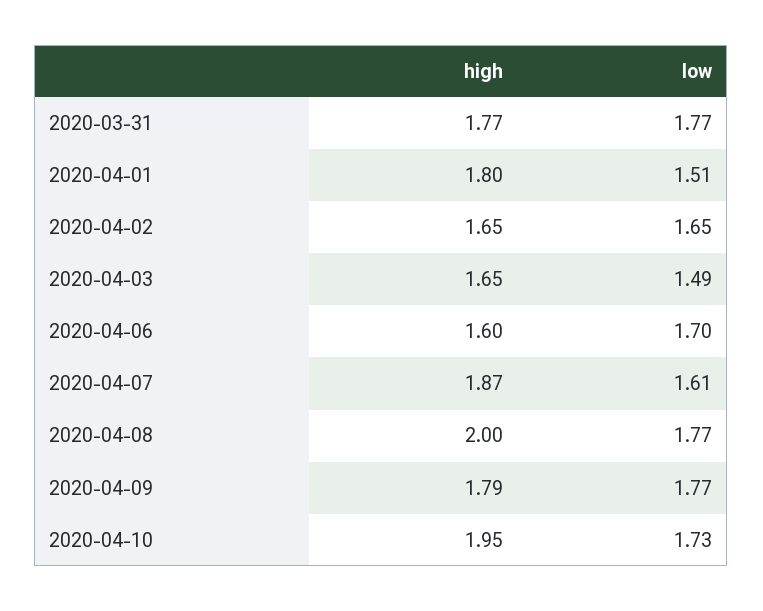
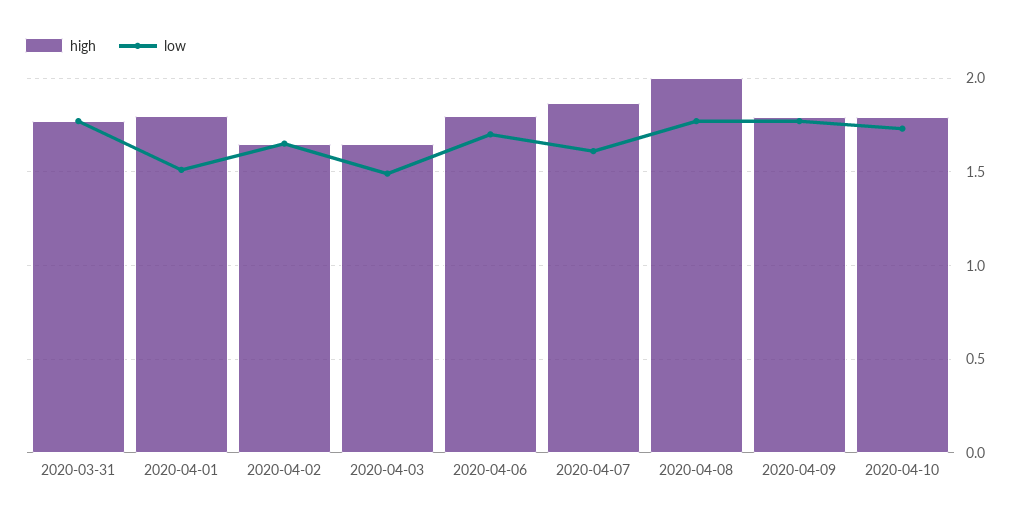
high, 2020-04-06: 1.6 -> 1.8
high, 2020-04-10: 1.95 -> 1.8

